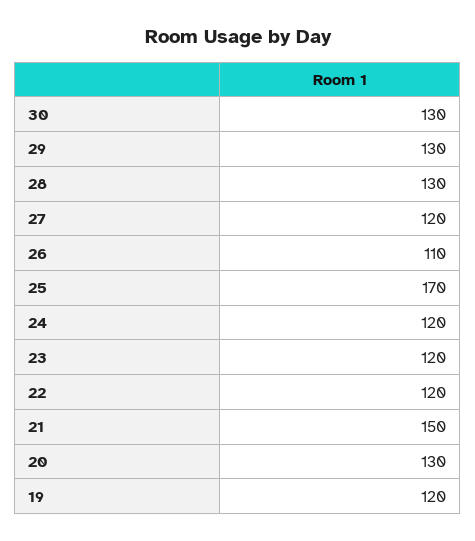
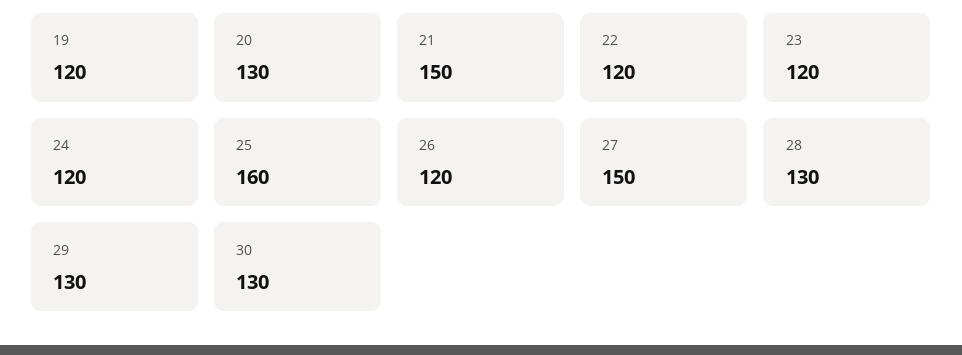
27: 120 -> 150
26: 110 -> 120
25: 170 -> 160

